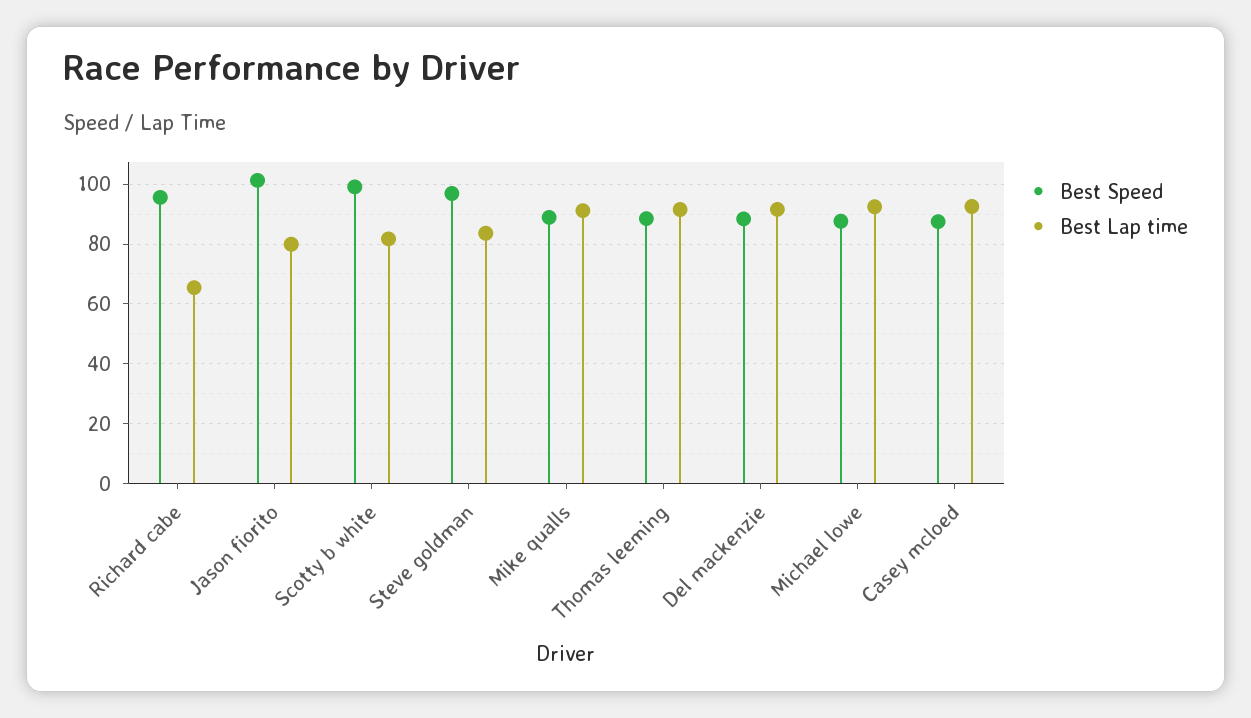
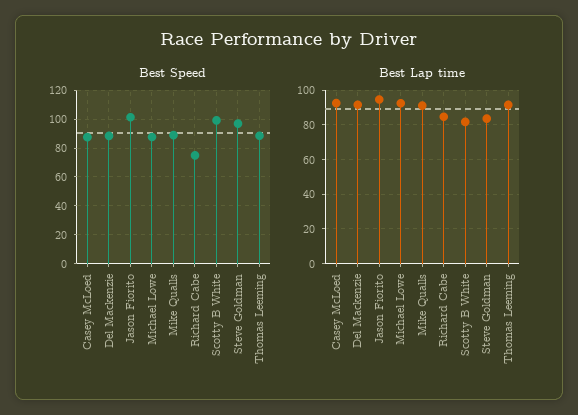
Best Speed, Richard cabe: 95 -> 75
Best Lap time, Richard cabe: 65 -> 85
Best Lap time, Jason fiorito: 80 -> 95

